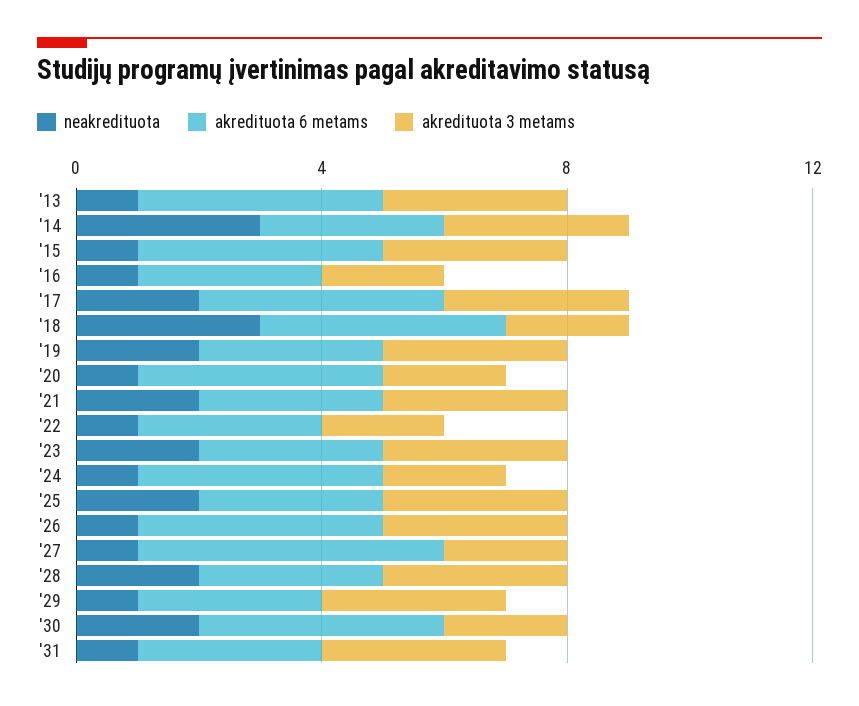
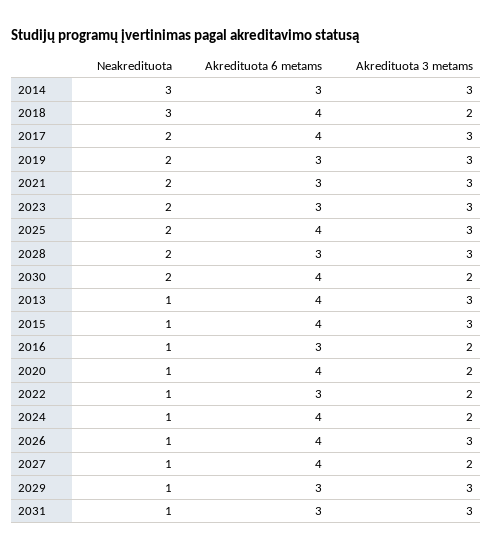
akredituota 6 metams, '25: 3 -> 4
akredituota 6 metams, '27: 5 -> 4

